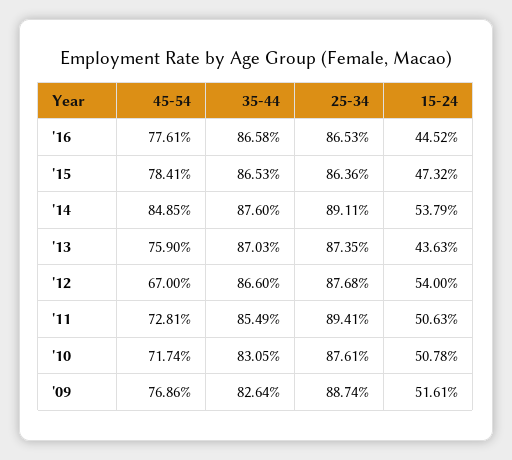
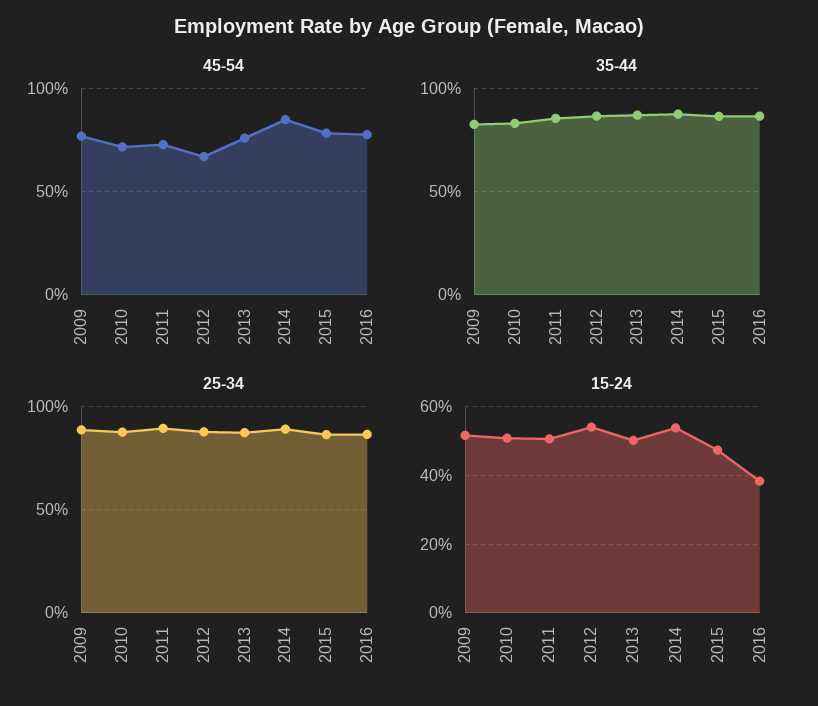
15-24, '16: 44.52 -> 38
15-24, '13: 43.63 -> 50

